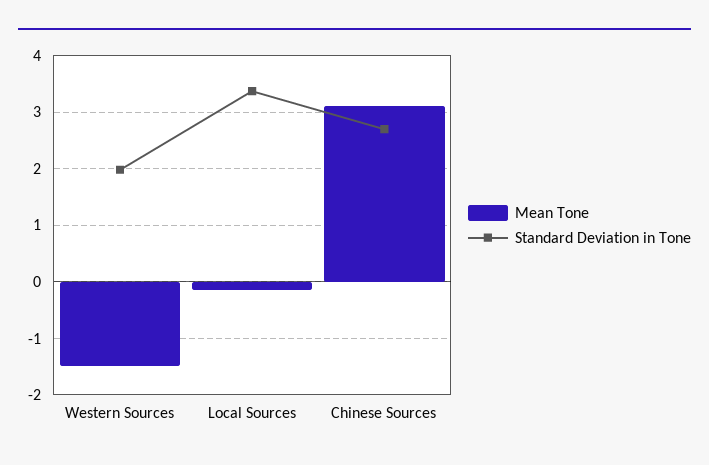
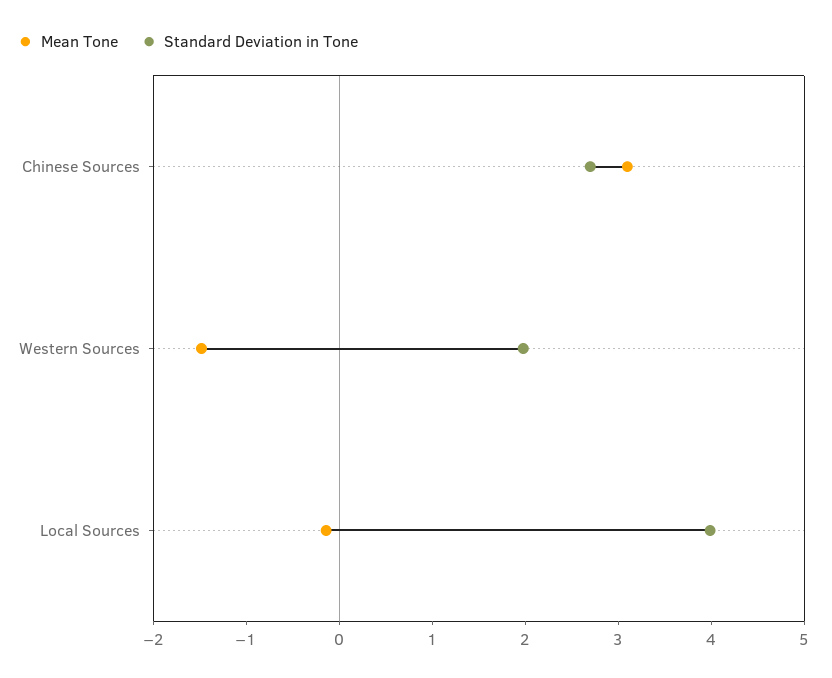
Standard Deviation in Tone, Local Sources: 3.4 -> 4

